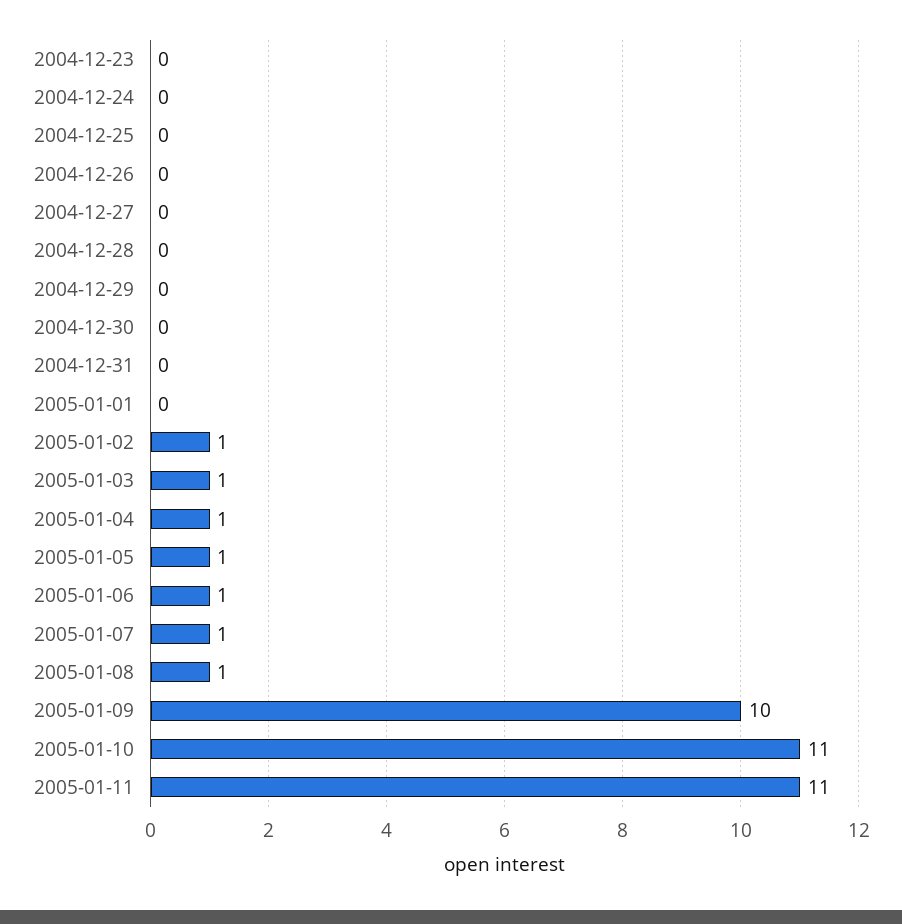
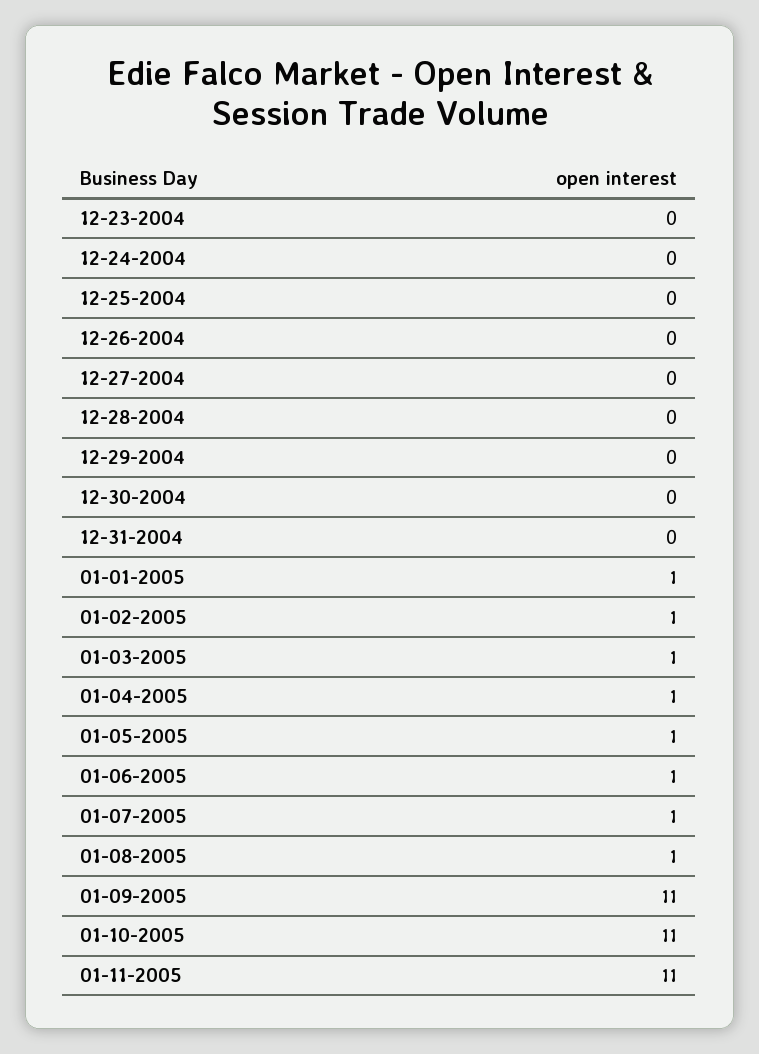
2005-01-01: 0 -> 1
2005-01-09: 10 -> 11

